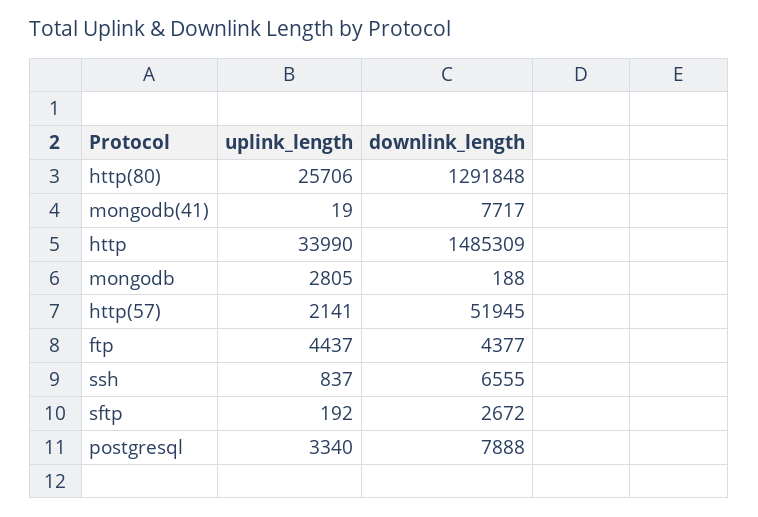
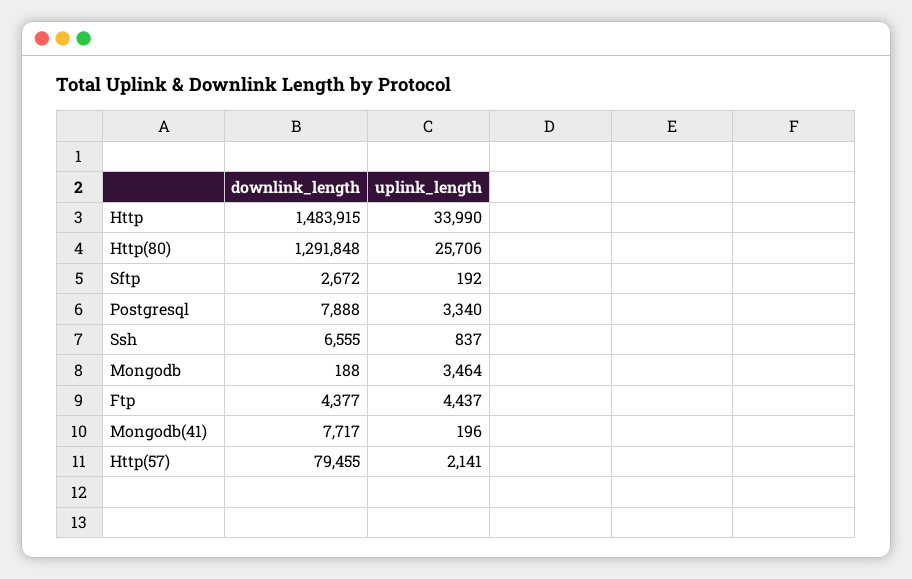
uplink_length, mongodb(41): 19 -> 196
downlink_length, http: 1485309 -> 1483915
uplink_length, mongodb: 2805 -> 3464
downlink_length, http(57): 51945 -> 79455

